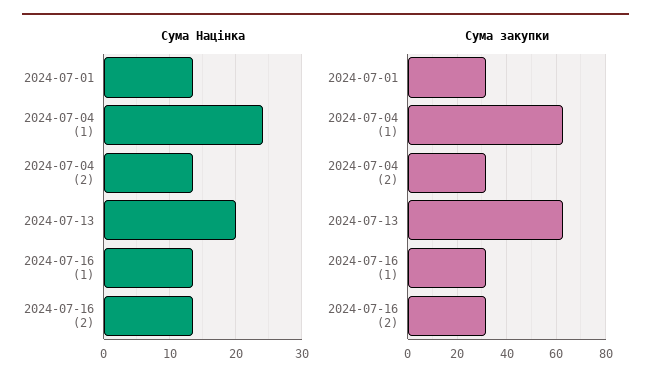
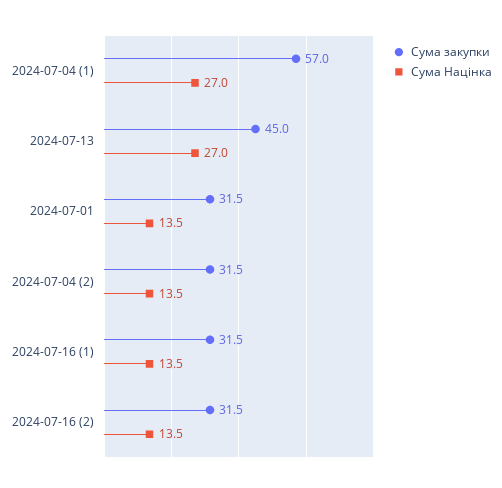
Сума Націнка, 2024-07-04 (1): 24 -> 27
Сума Націнка, 2024-07-13: 20 -> 27
Сума закупки, 2024-07-04 (1): 62.5 -> 57
Сума закупки, 2024-07-13: 62.5 -> 45

